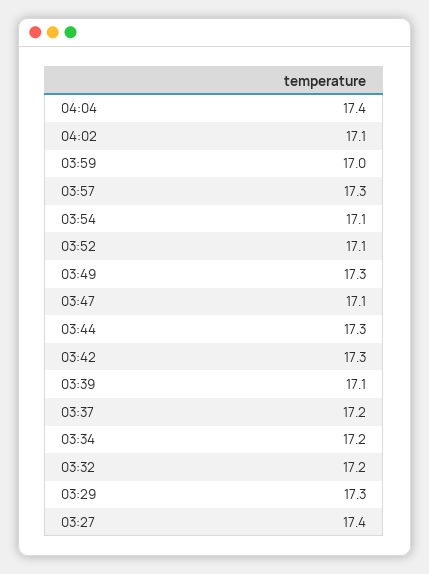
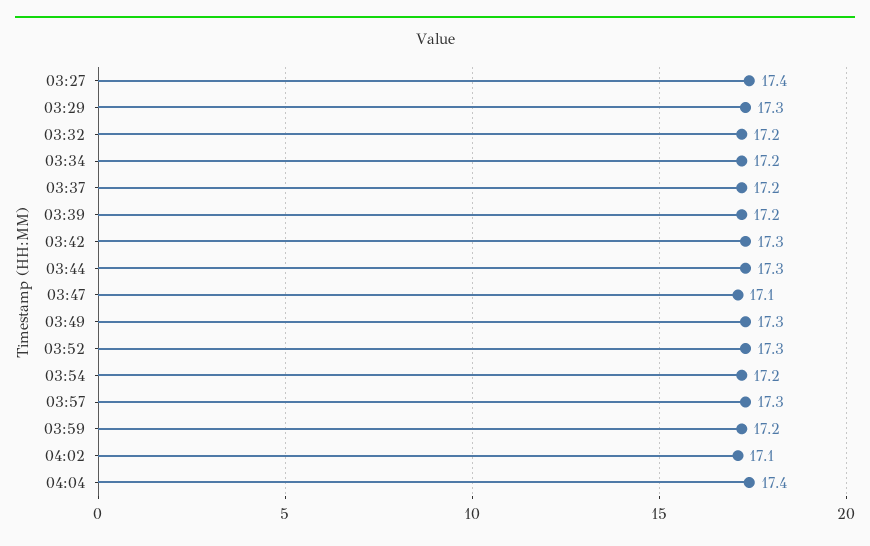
03:59: 17 -> 17.2
03:54: 17.1 -> 17.2
03:52: 17.1 -> 17.3
03:39: 17.1 -> 17.2

